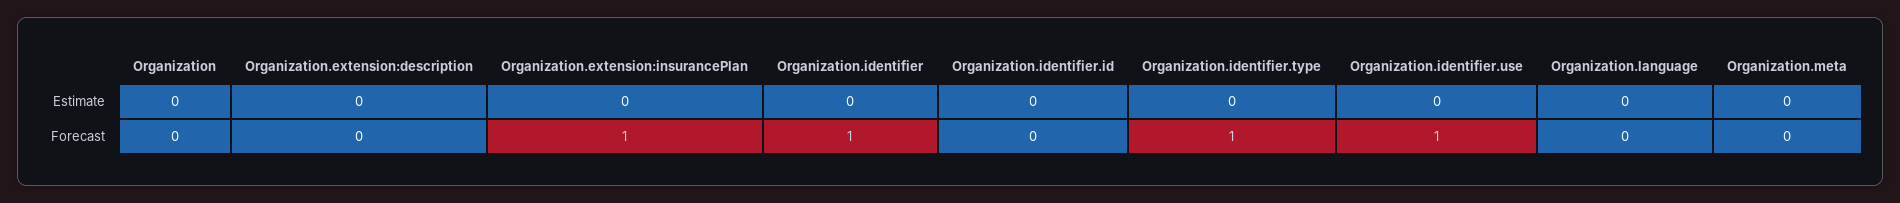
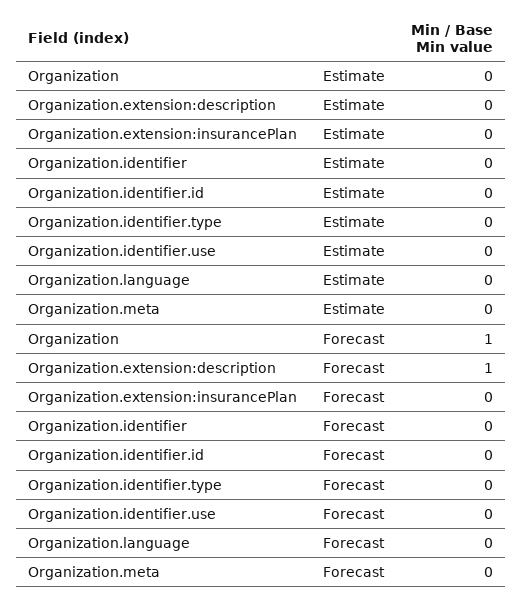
Organization, Forecast: 0 -> 1
Organization.extension:description, Forecast: 0 -> 1
Organization.extension:insurancePlan, Forecast: 1 -> 0
Organization.identifier, Forecast: 1 -> 0
Organization.identifier.type, Forecast: 1 -> 0
Organization.identifier.use, Forecast: 1 -> 0

